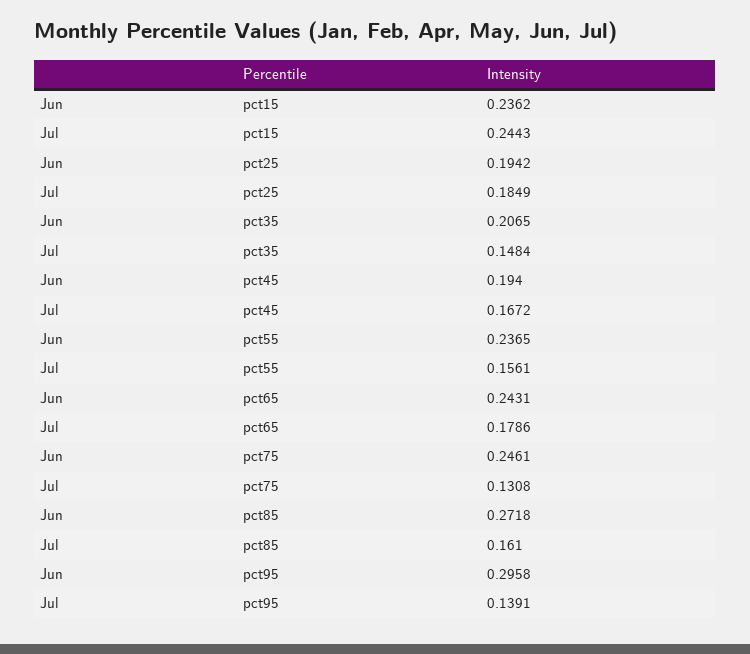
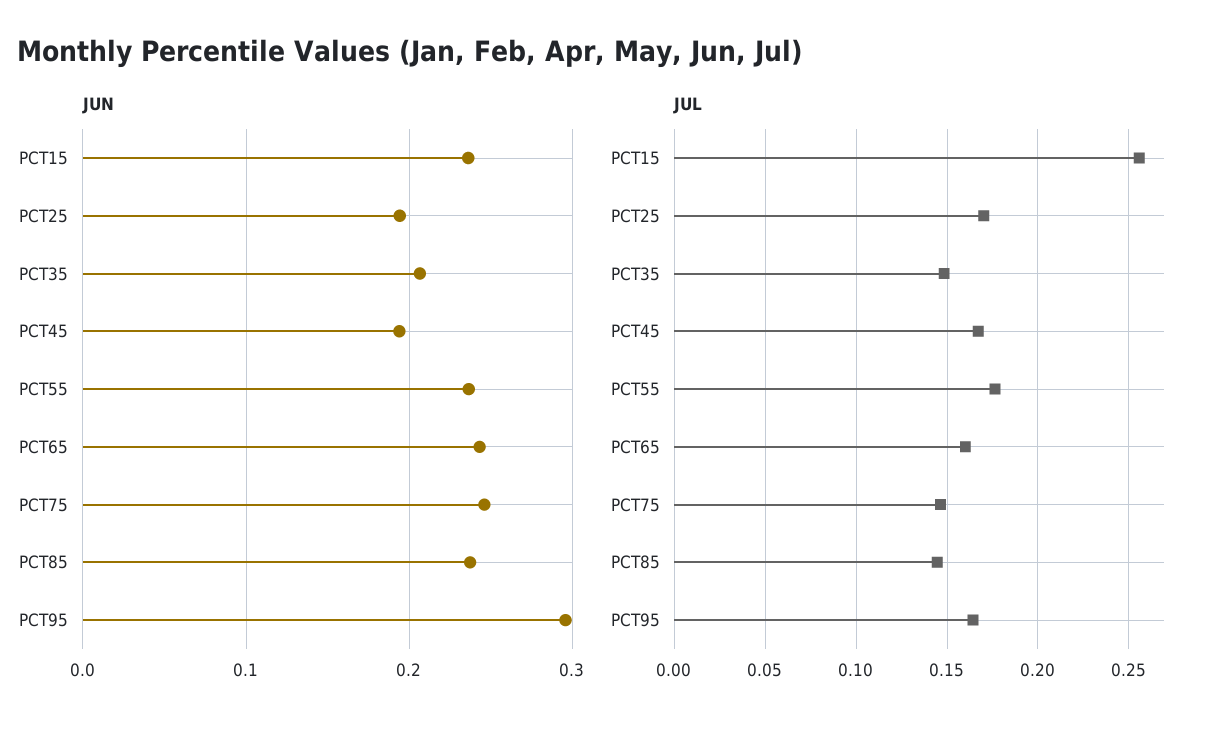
Jul, pct15: 0.2443 -> 0.255
Jul, pct25: 0.1849 -> 0.17
Jul, pct55: 0.1561 -> 0.175
Jul, pct65: 0.1786 -> 0.16
Jul, pct75: 0.1308 -> 0.145
Jun, pct85: 0.2718 -> 0.24
Jul, pct85: 0.161 -> 0.145
Jul, pct95: 0.1391 -> 0.165

